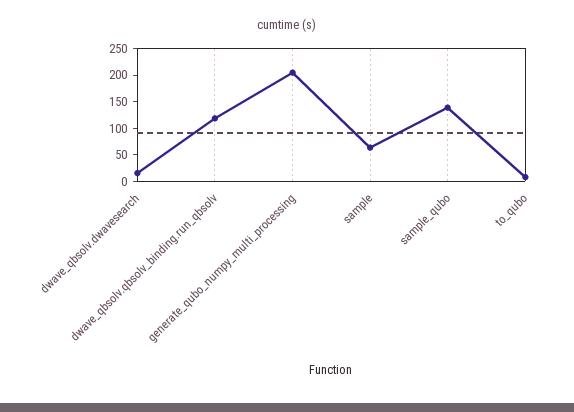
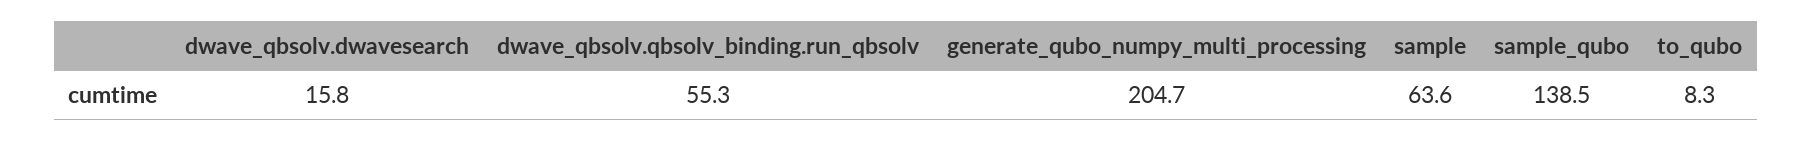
dwave_qbsolv.qbsolv_binding.run_qbsolv: 125 -> 55.3

